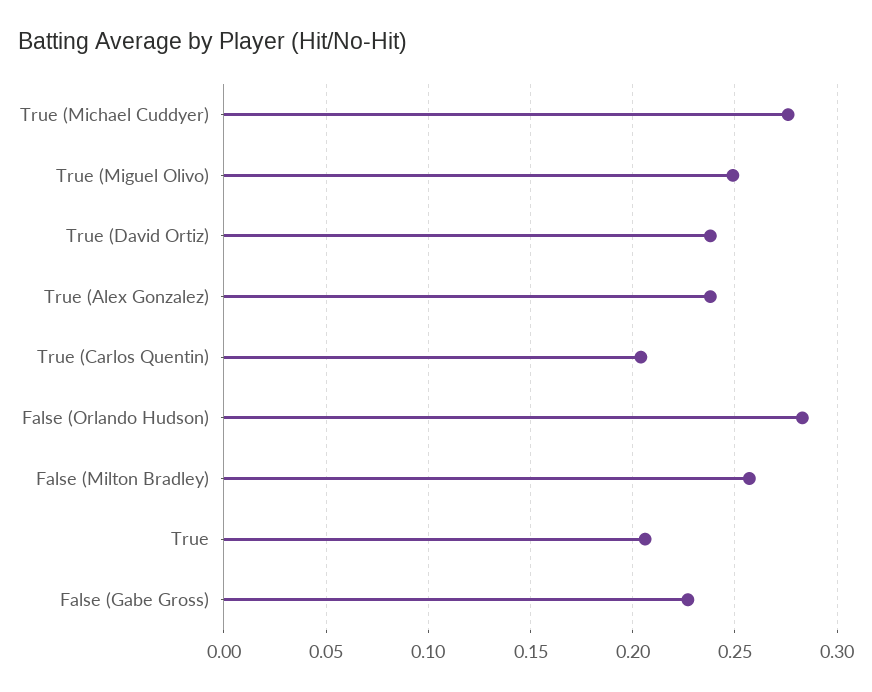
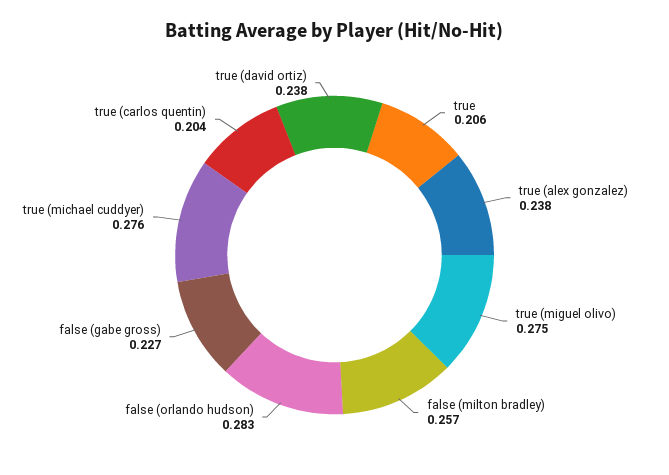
True (Miguel Olivo): 0.25 -> 0.275

